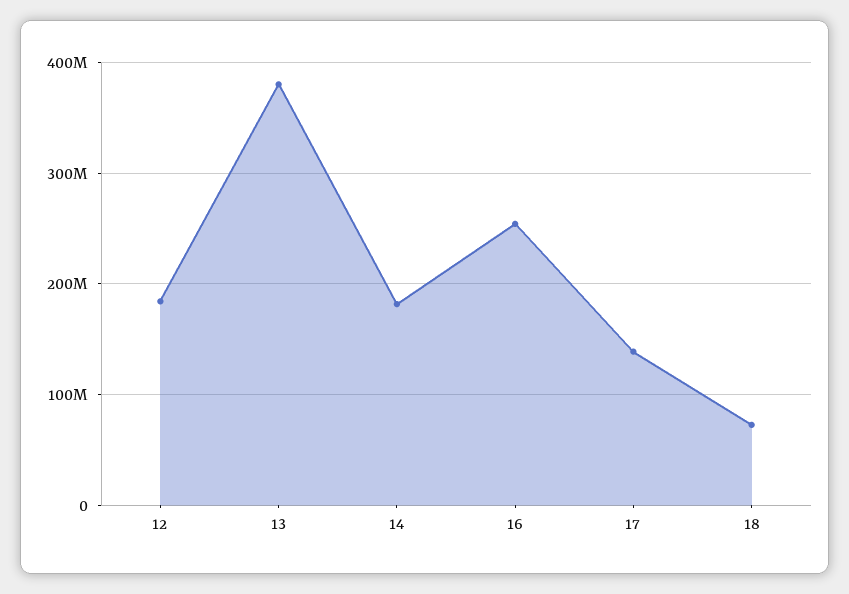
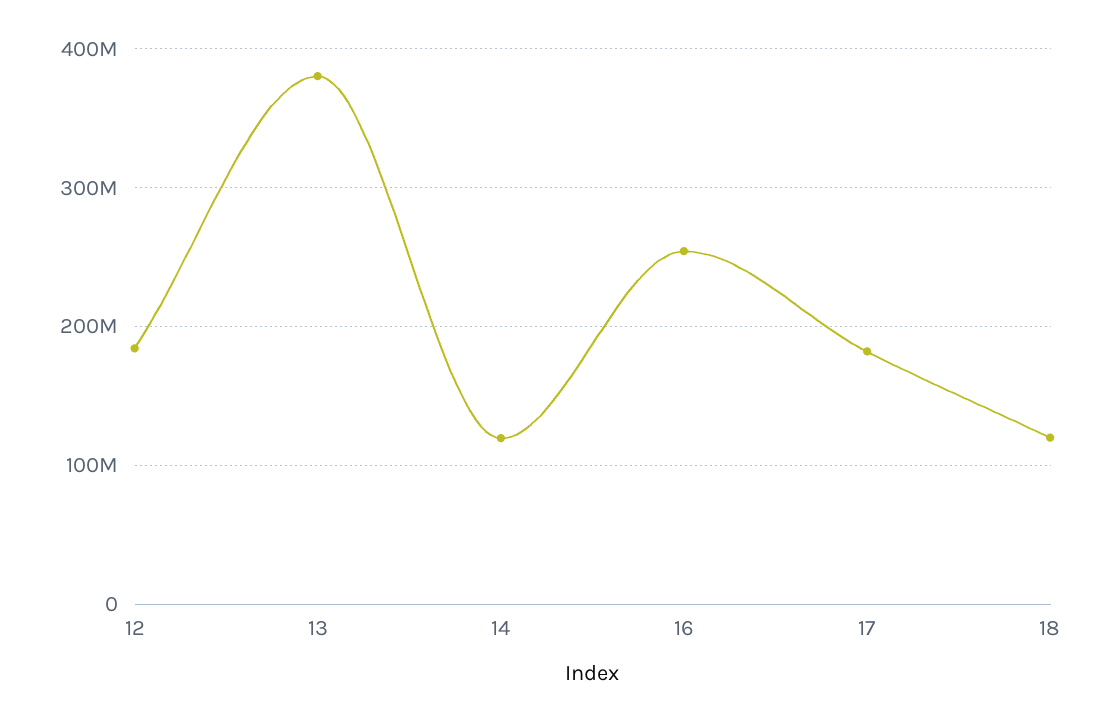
14: 180000000 -> 120000000
17: 140000000 -> 180000000
18: 70000000 -> 120000000

